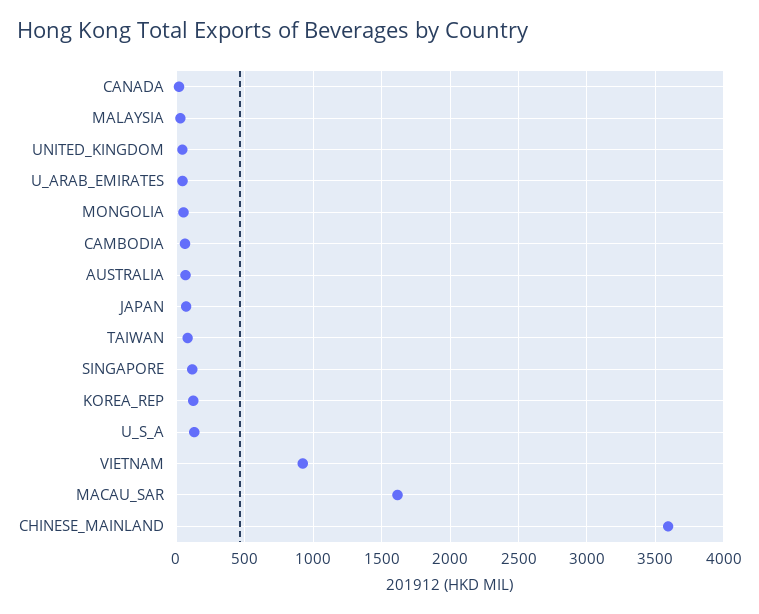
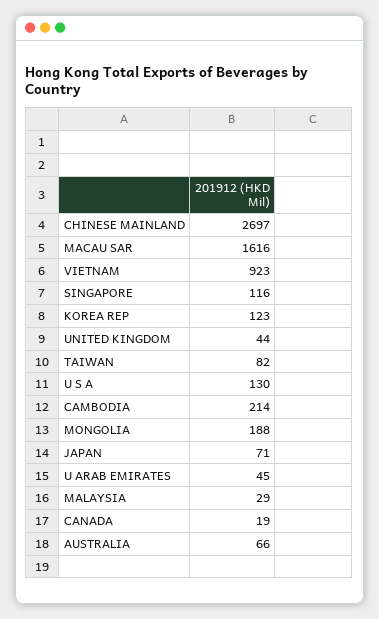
MONGOLIA: 50 -> 188
CAMBODIA: 50 -> 214
CHINESE_MAINLAND: 3600 -> 2697

